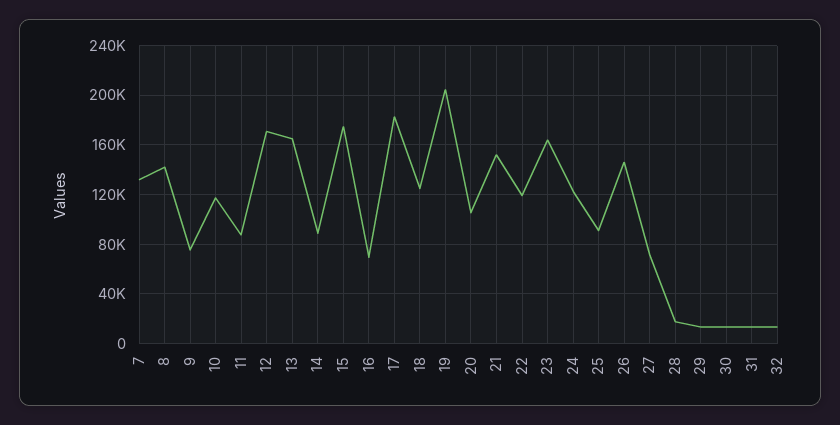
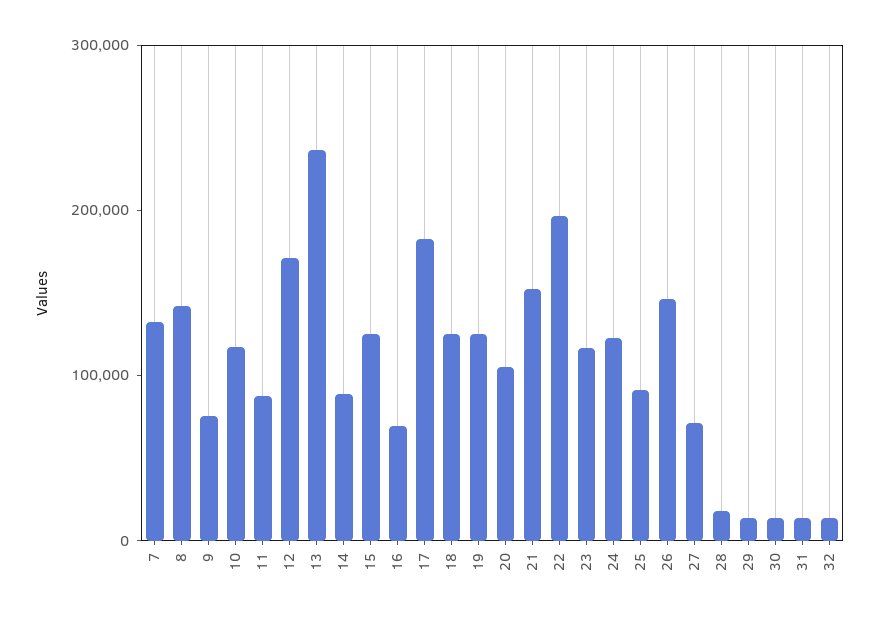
13: 165000 -> 240000
15: 175000 -> 120000
19: 205000 -> 120000
22: 120000 -> 200000
23: 165000 -> 120000

